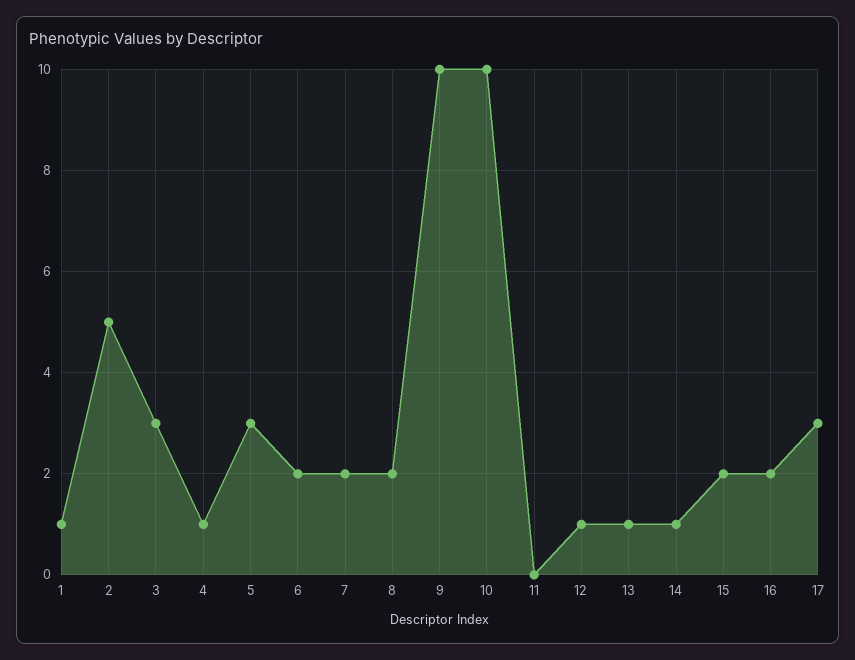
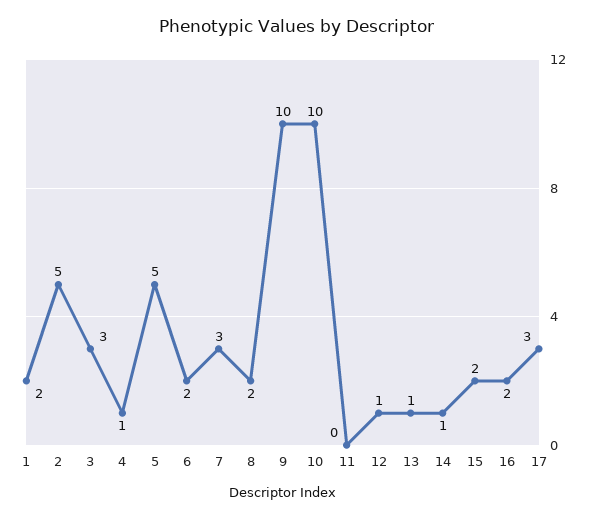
1: 1 -> 2
5: 3 -> 5
7: 2 -> 3

